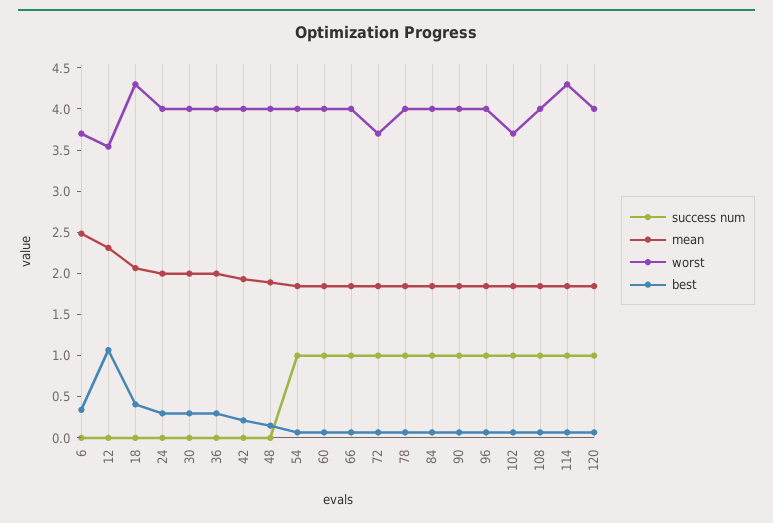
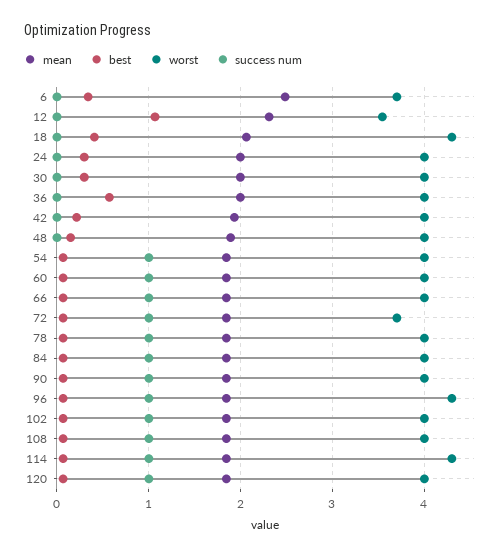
best, 36: 0.3 -> 0.6
worst, 96: 4 -> 4.3
worst, 102: 3.7 -> 4

